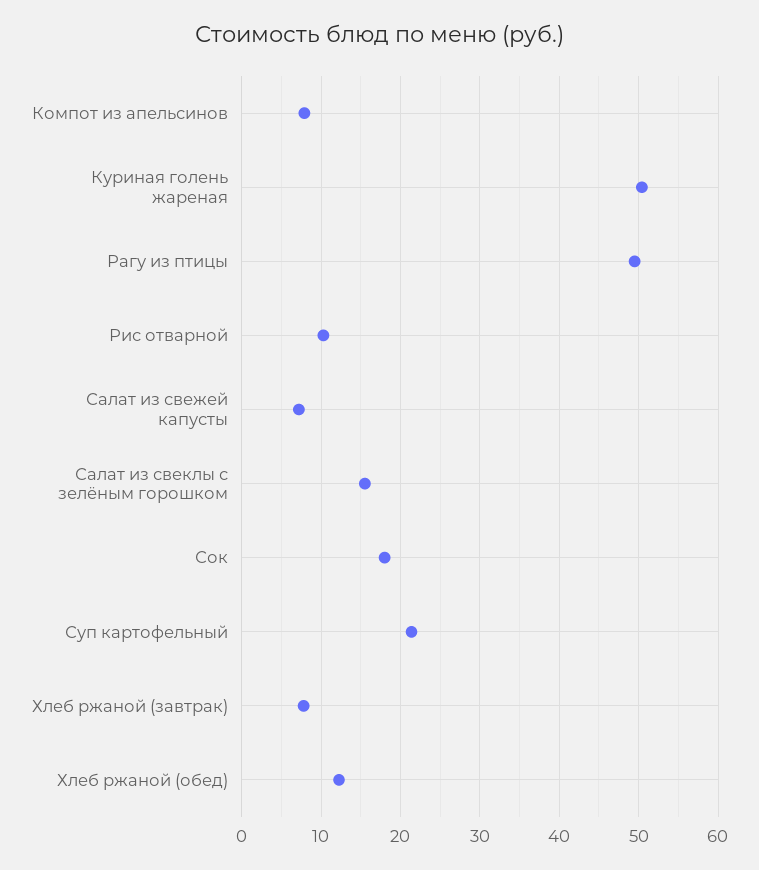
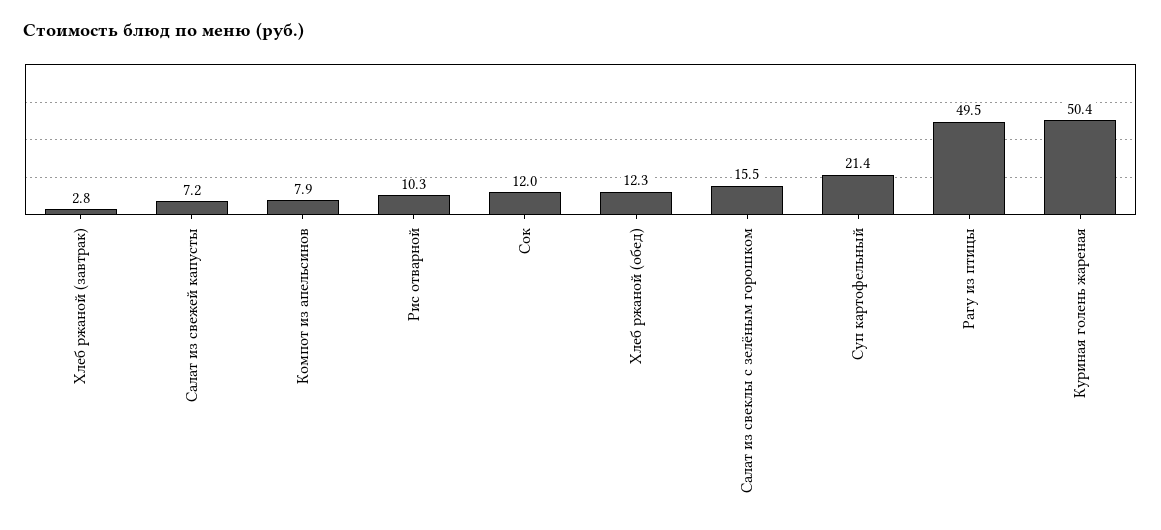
Сок: 18 -> 12
Хлеб ржаной (завтрак): 8 -> 2.8

